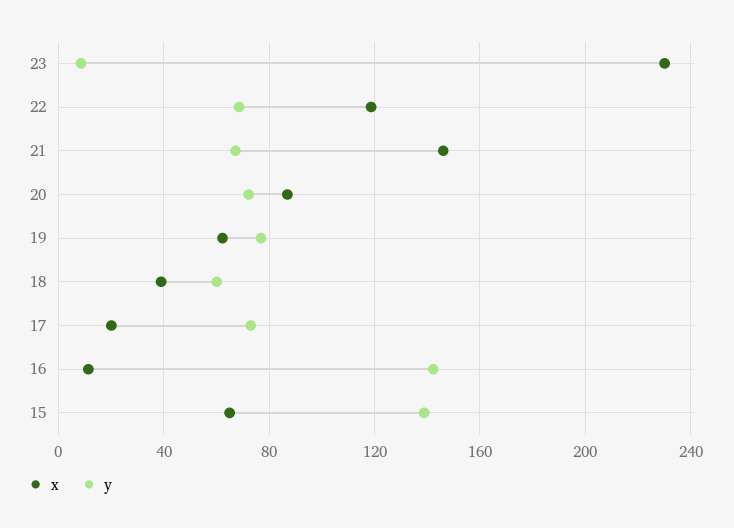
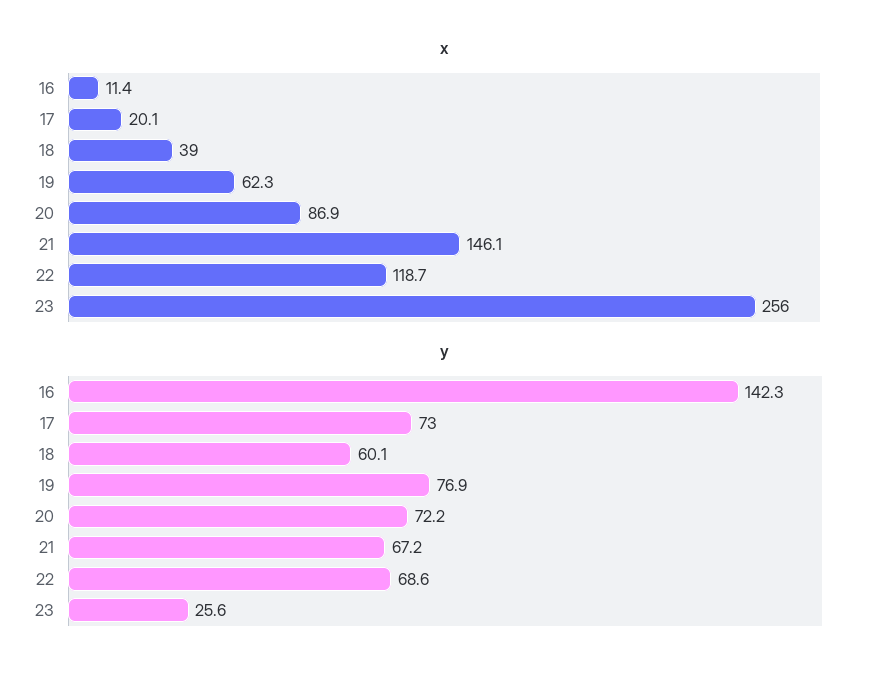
x, 23: 230 -> 256
y, 23: 10 -> 25.6
x, 15: 65 -> none
y, 15: 140 -> none

